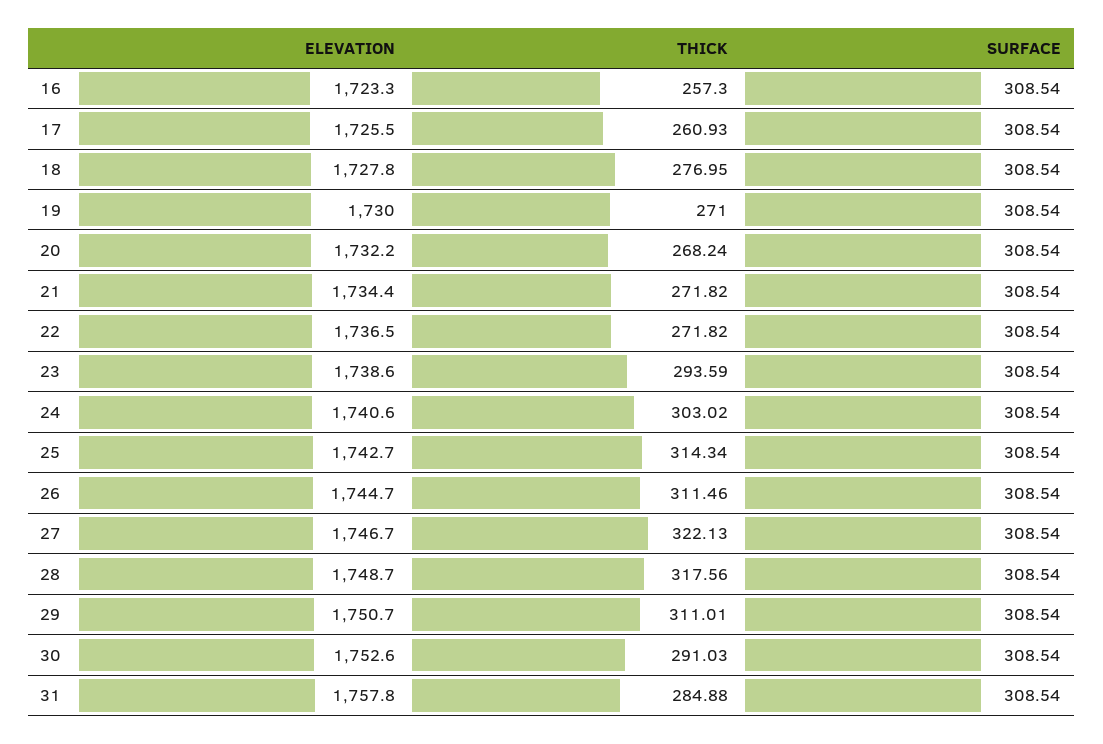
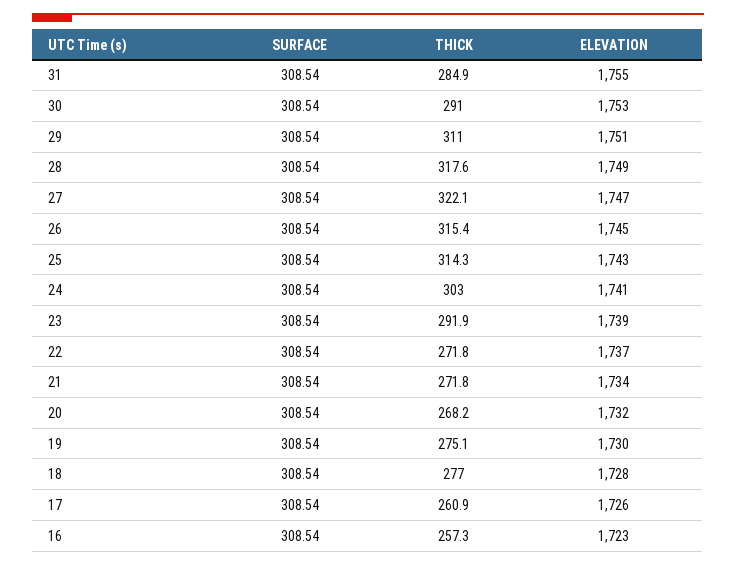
THICK, 19: 271 -> 275.1
THICK, 23: 293.59 -> 291.9
THICK, 26: 311.46 -> 315.4
ELEVATION, 31: 1757.8 -> 1755

